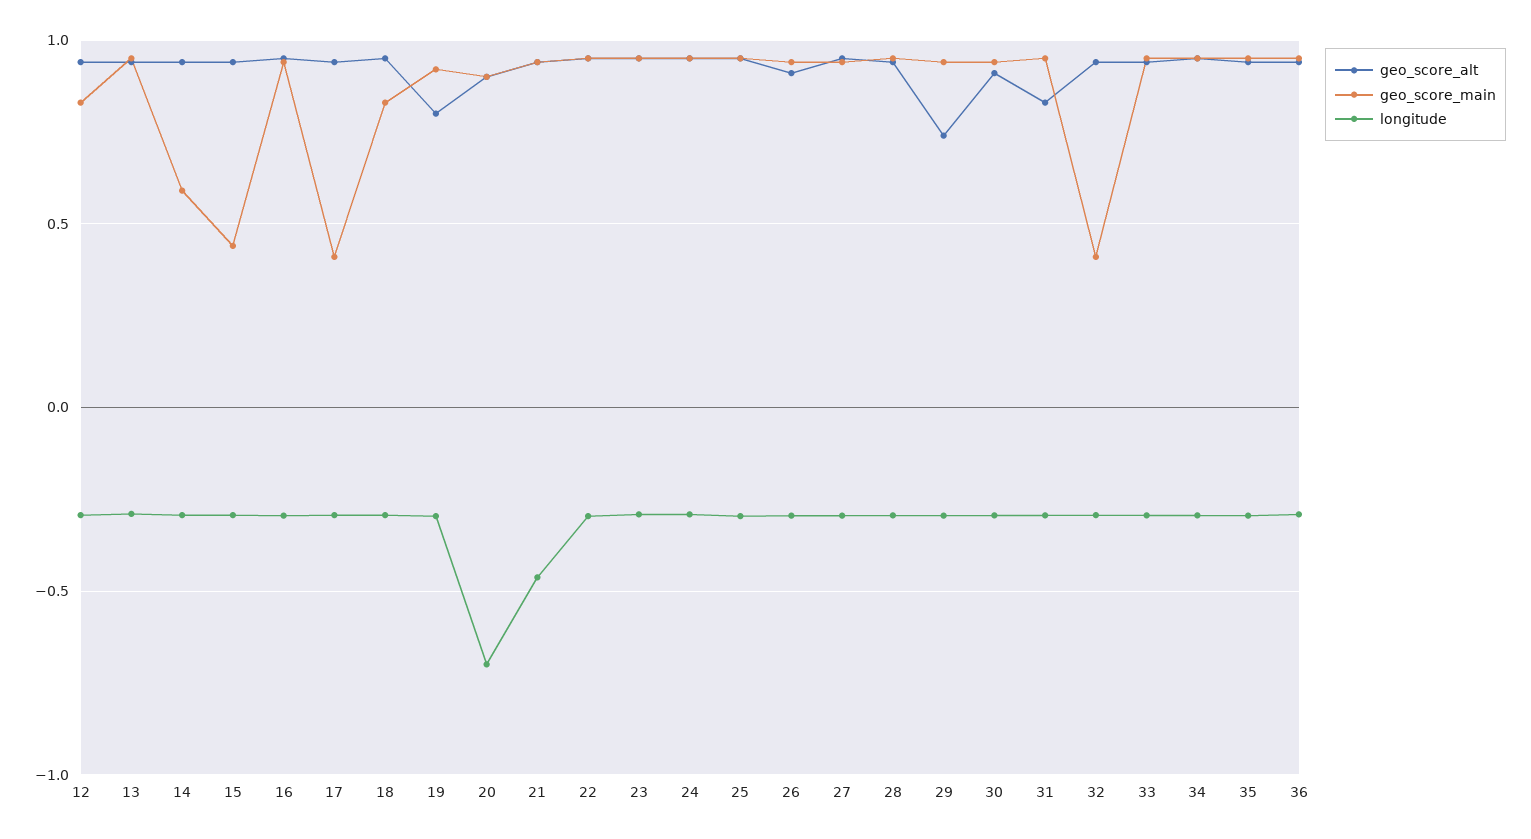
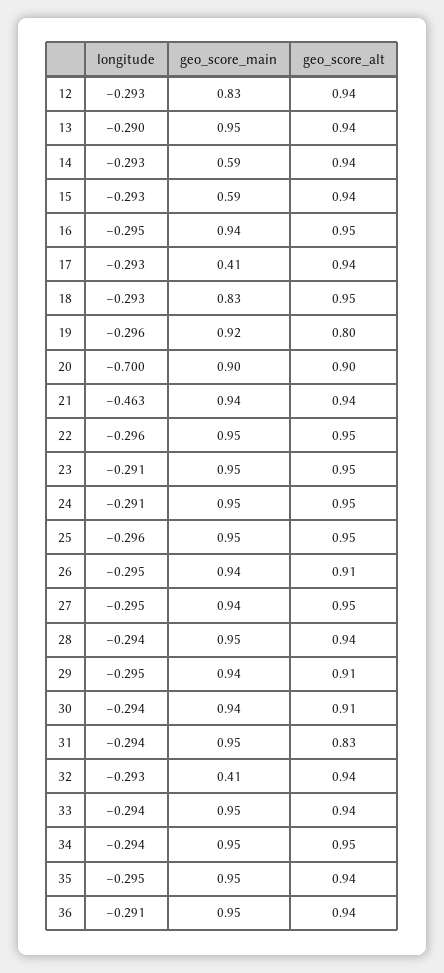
geo_score_main, 15: 0.45 -> 0.59
geo_score_alt, 29: 0.75 -> 0.91

